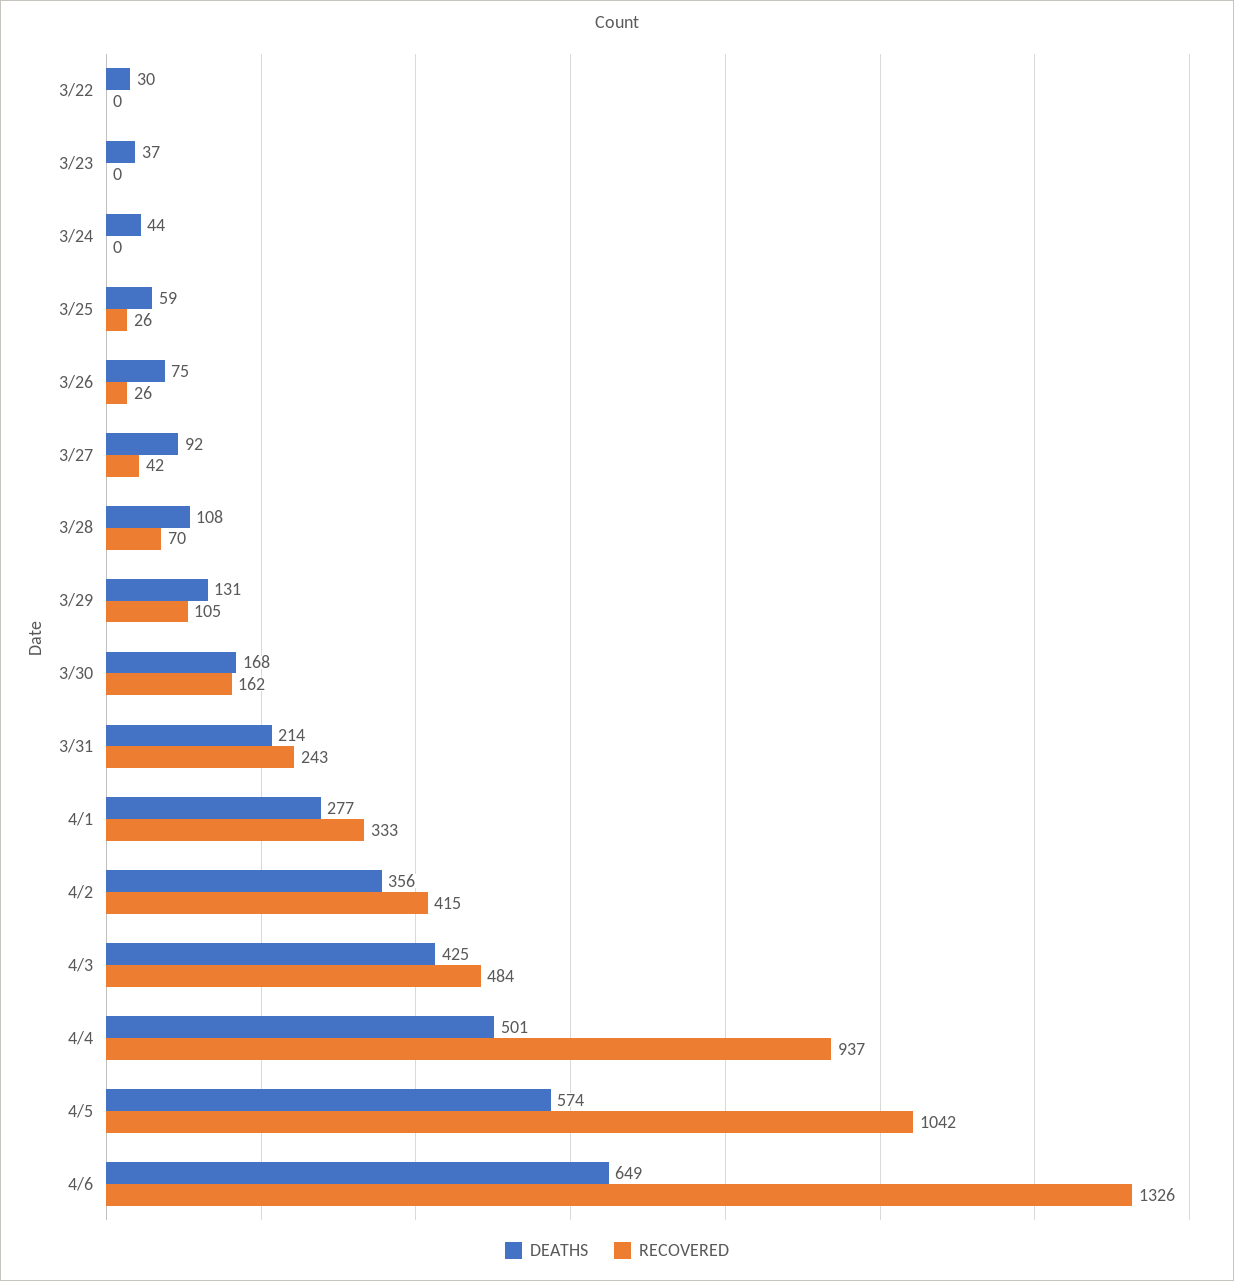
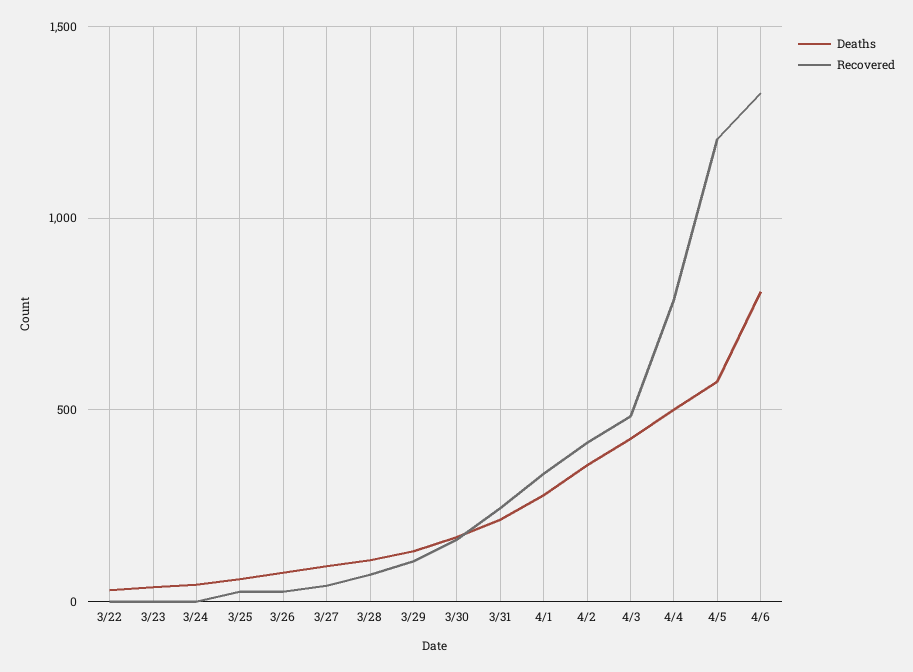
RECOVERED, 4/4: 937 -> 800
RECOVERED, 4/5: 1042 -> 1200
DEATHS, 4/6: 649 -> 800

